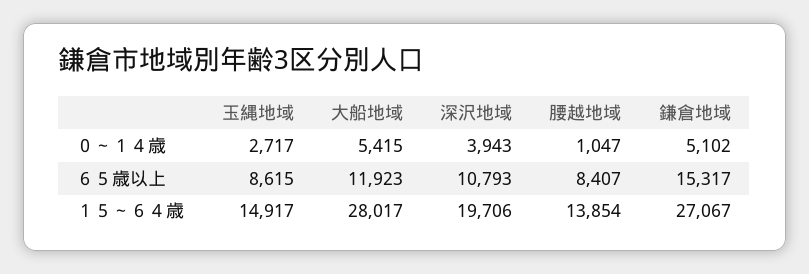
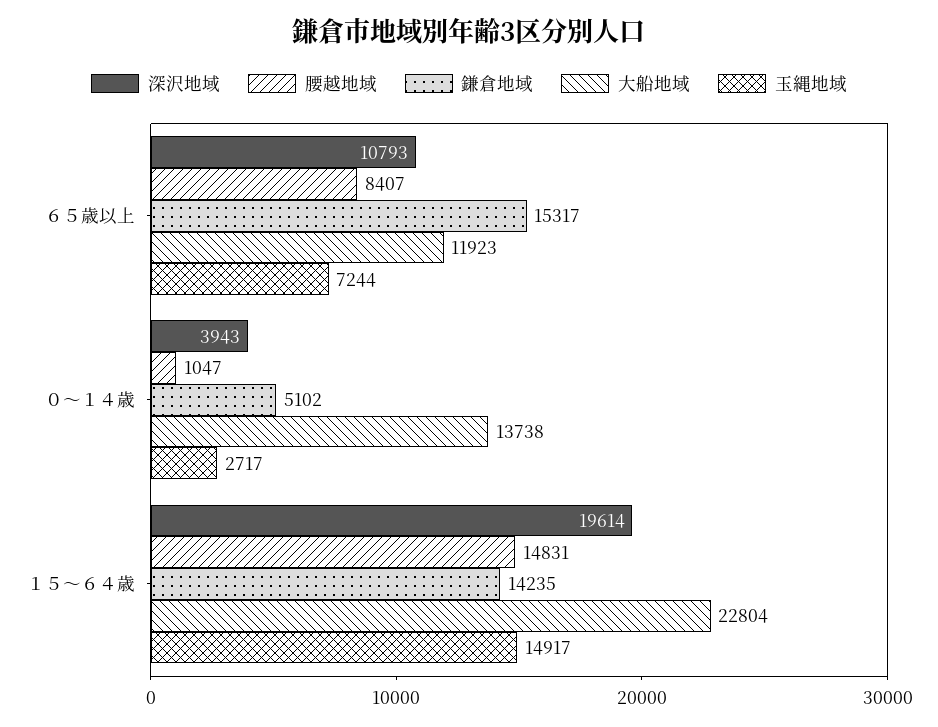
大船地域, ０～１４歳: 5415 -> 13738
玉縄地域, ６５歳以上: 8615 -> 7244
大船地域, １５～６４歳: 28017 -> 22804
深沢地域, １５～６４歳: 19706 -> 19614
腰越地域, １５～６４歳: 13854 -> 14831
鎌倉地域, １５～６４歳: 27067 -> 14235

